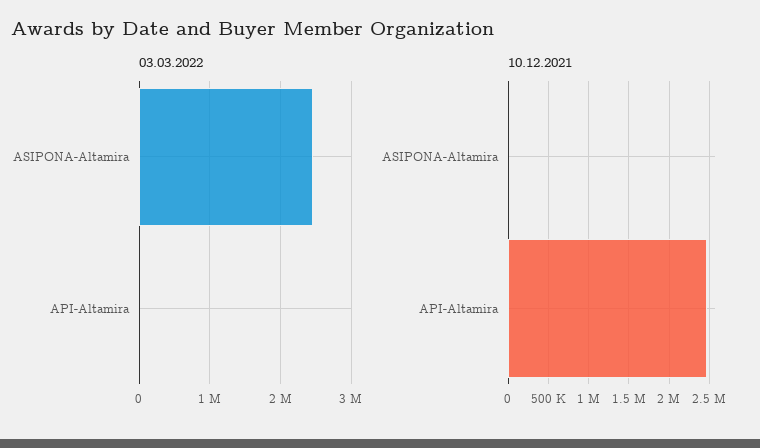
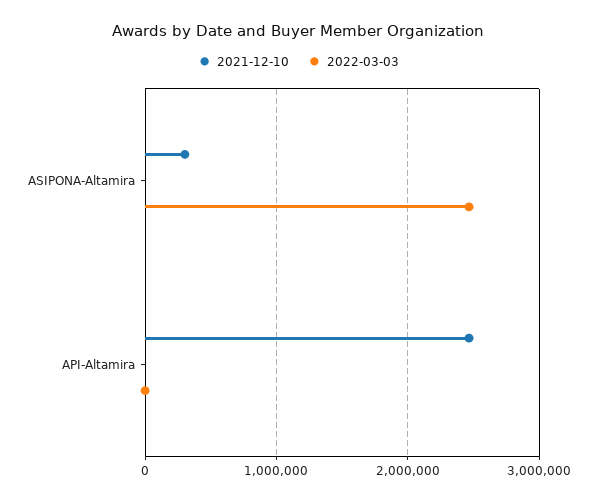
10.12.2021, ASIPONA-Altamira: 0 -> 300000

